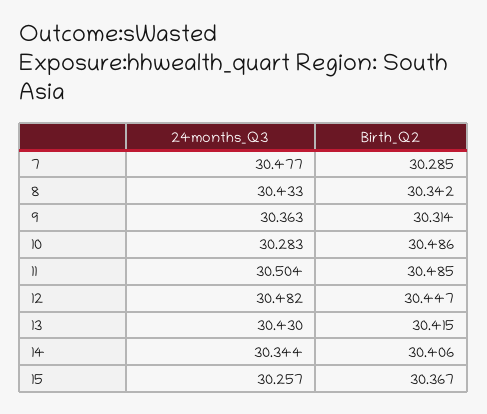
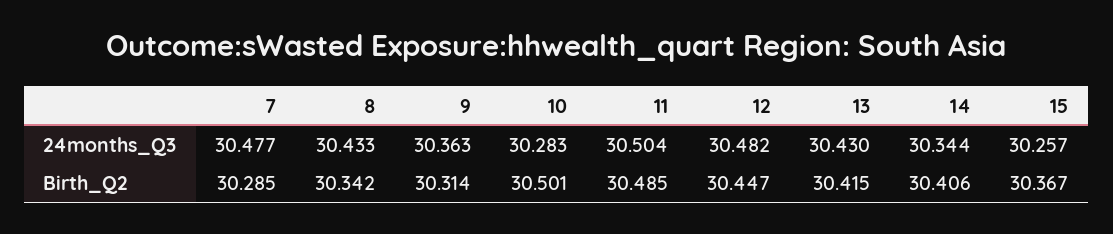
Birth_Q2, 10: 30.486 -> 30.501

